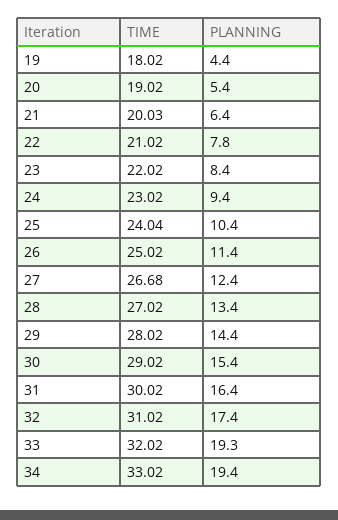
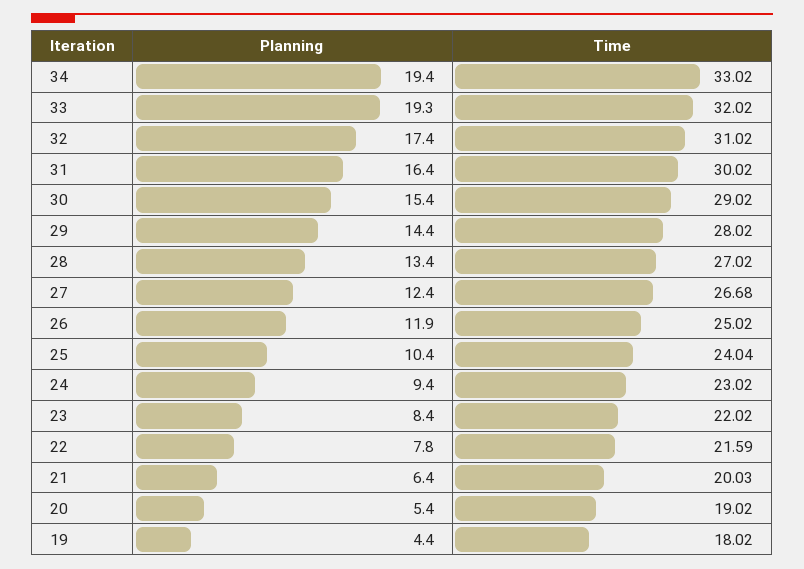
TIME, 22: 21.02 -> 21.59
PLANNING, 26: 11.4 -> 11.9

